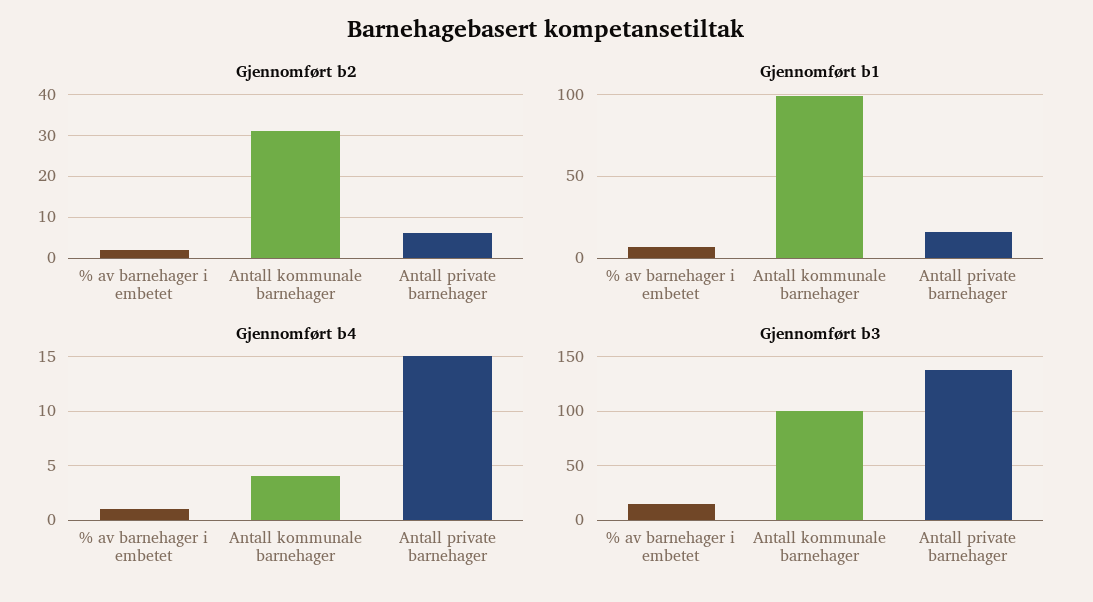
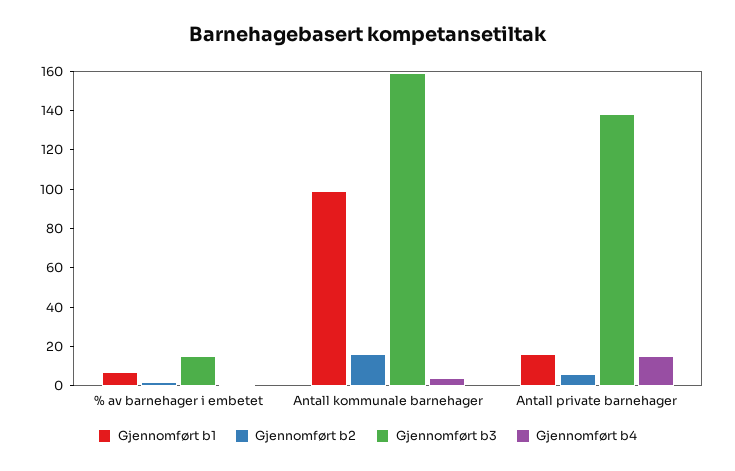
Gjennomført b2, Antall kommunale barnehager: 30 -> 15
Gjennomført b3, Antall kommunale barnehager: 100 -> 160

